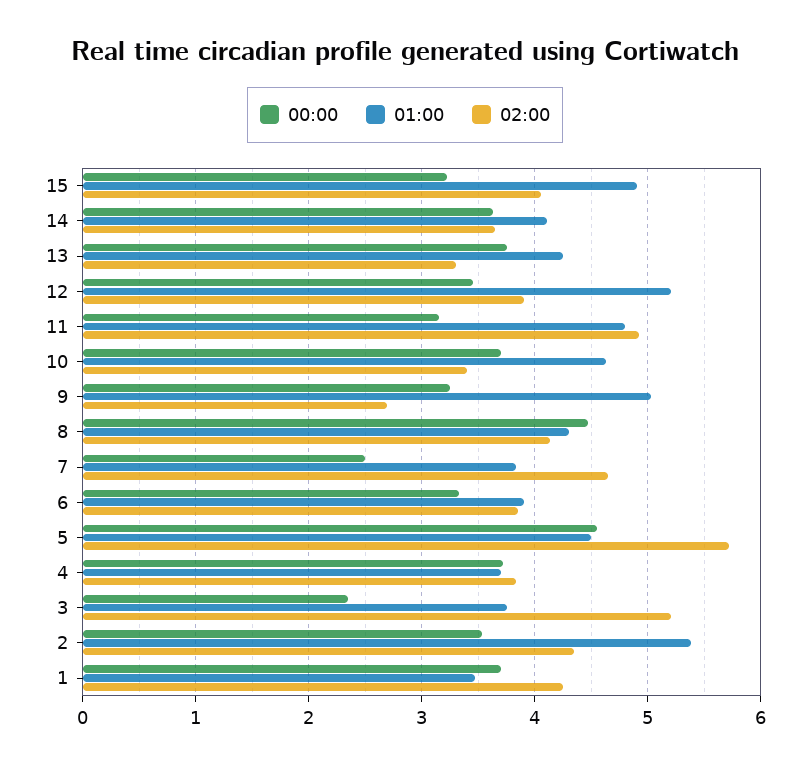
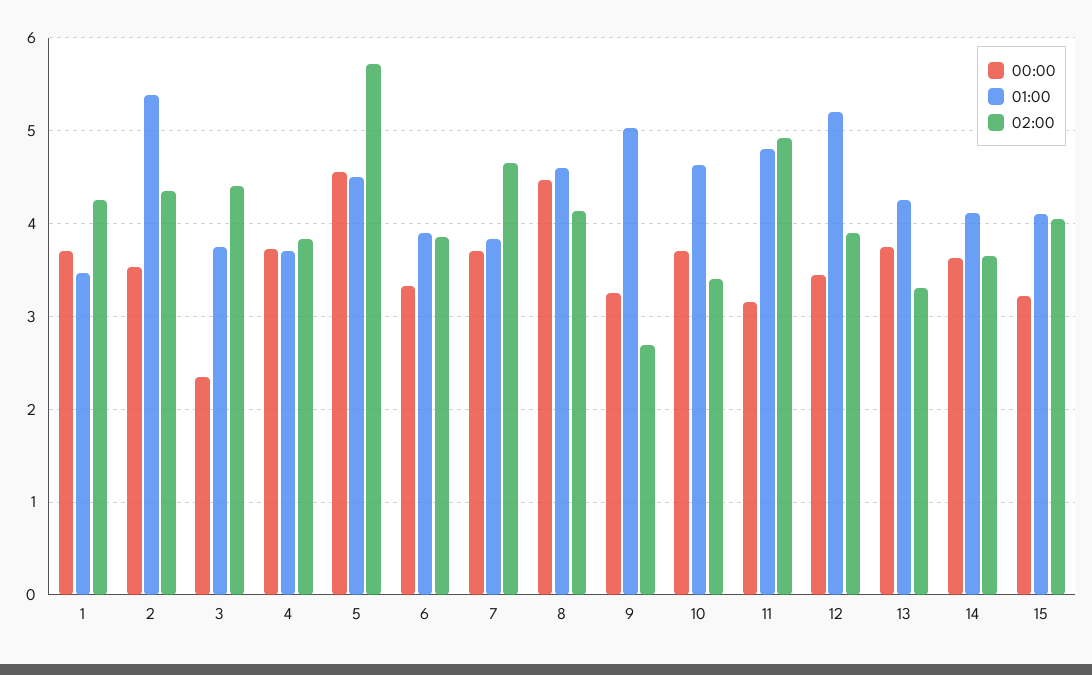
01:00, 15: 4.9 -> 4.1
01:00, 8: 4.3 -> 4.6
00:00, 7: 2.5 -> 3.7
02:00, 3: 5.2 -> 4.4

